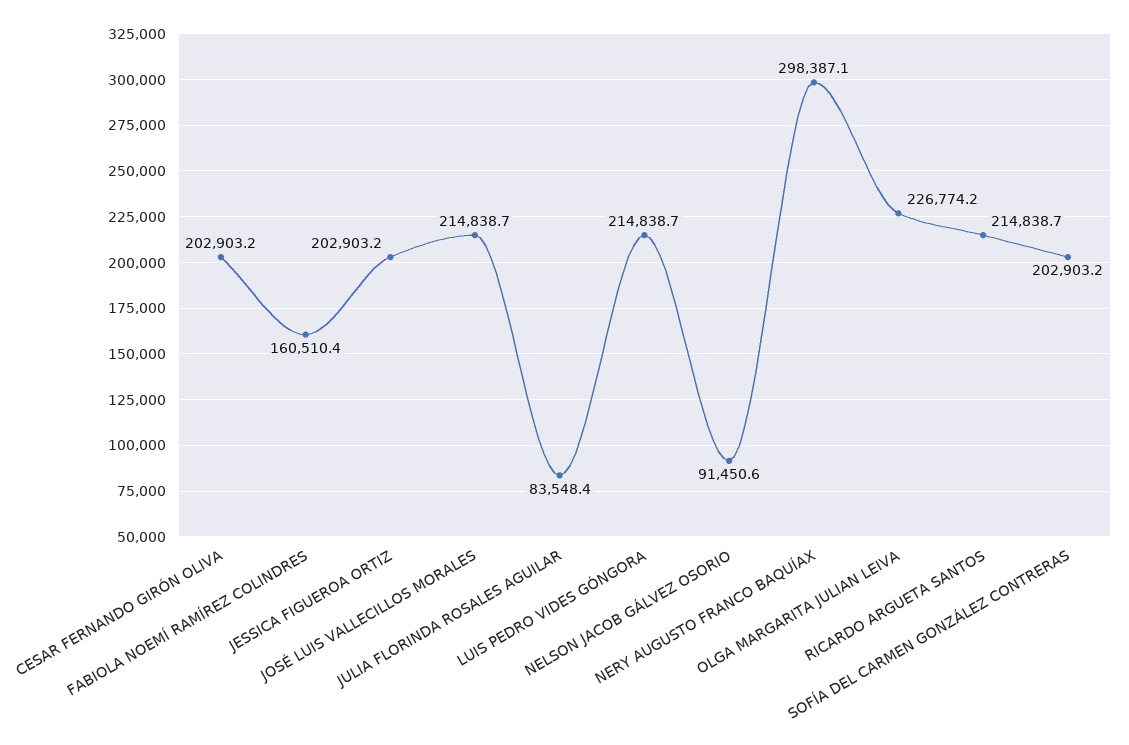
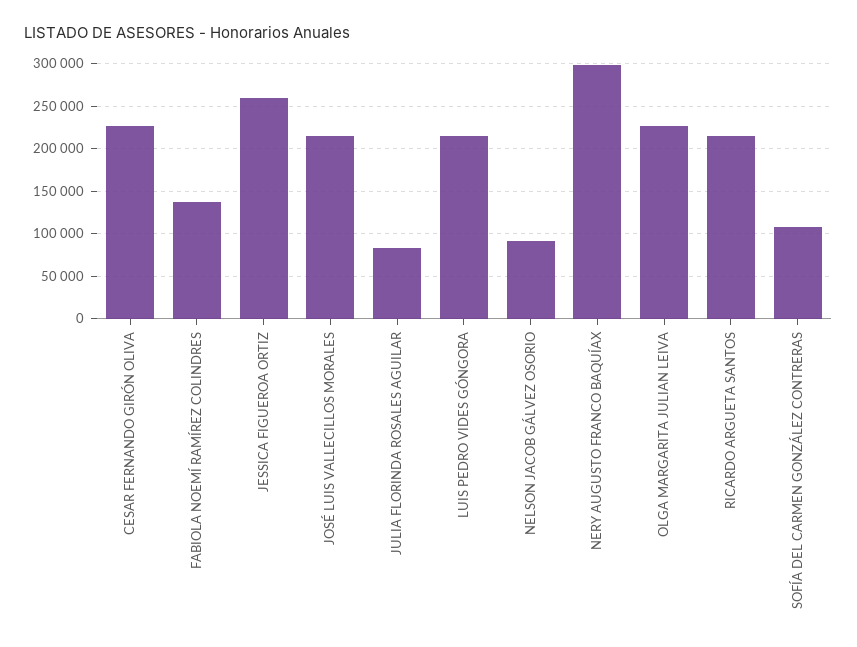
CESAR FERNANDO GIRÓN OLIVA: 202903.2 -> 230000
FABIOLA NOEMÍ RAMÍREZ COLINDRES: 160510.4 -> 140000
JESSICA FIGUEROA ORTIZ: 202903.2 -> 260000
SOFÍA DEL CARMEN GONZÁLEZ CONTRERAS: 202903.2 -> 110000

